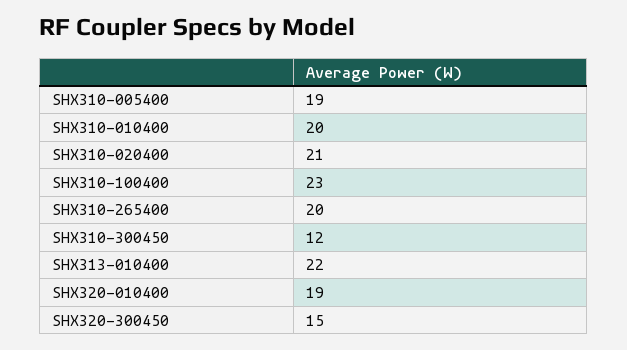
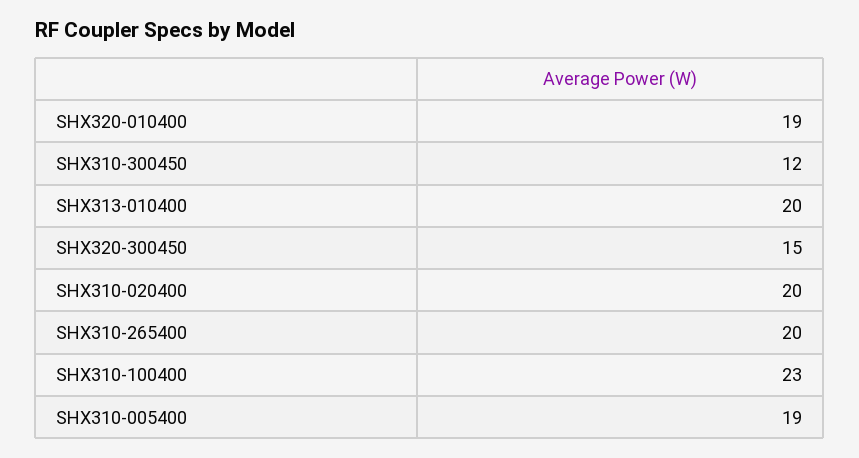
SHX310-010400: 20 -> none
SHX310-020400: 21 -> 20
SHX313-010400: 22 -> 20

